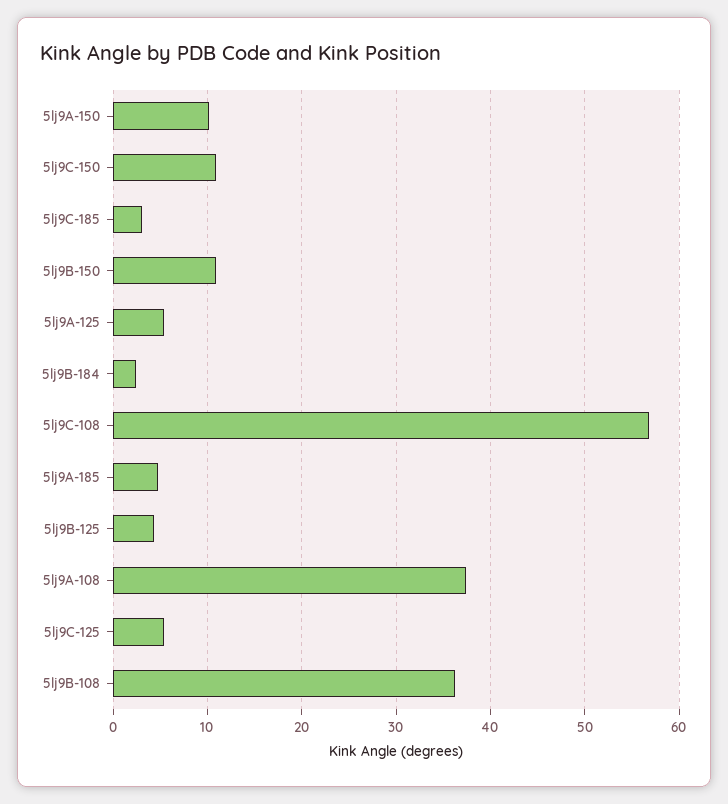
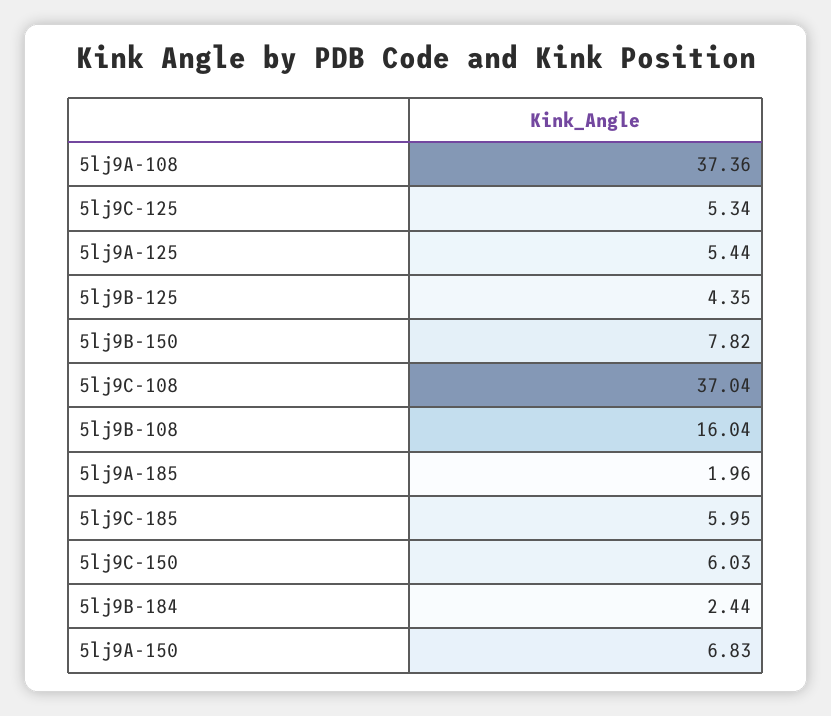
5lj9A-150: 10 -> 6.83
5lj9C-150: 11 -> 6.03
5lj9C-185: 3 -> 5.95
5lj9B-150: 11 -> 7.82
5lj9C-108: 57 -> 37.04
5lj9A-185: 5 -> 1.96
5lj9B-108: 36 -> 16.04

